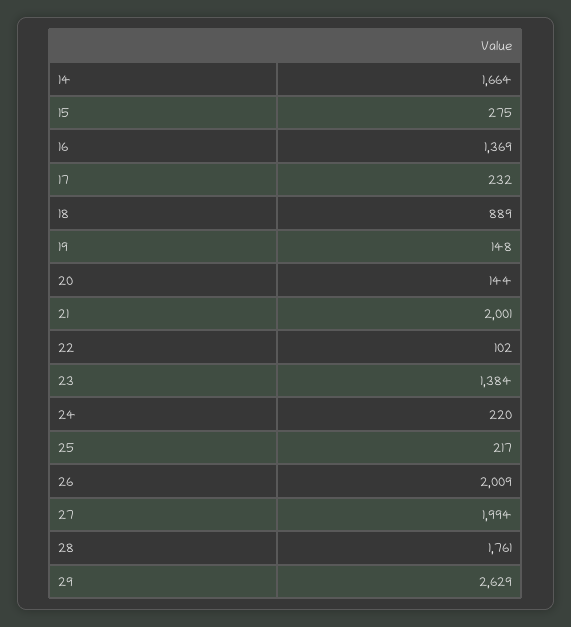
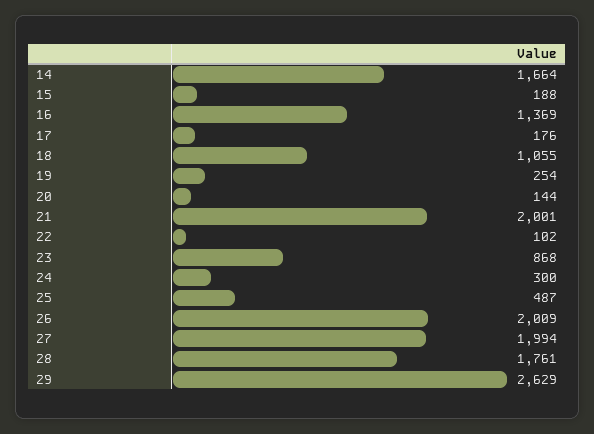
15: 275 -> 188
17: 232 -> 176
18: 889 -> 1055
19: 148 -> 254
23: 1384 -> 868
24: 220 -> 300
25: 217 -> 487

